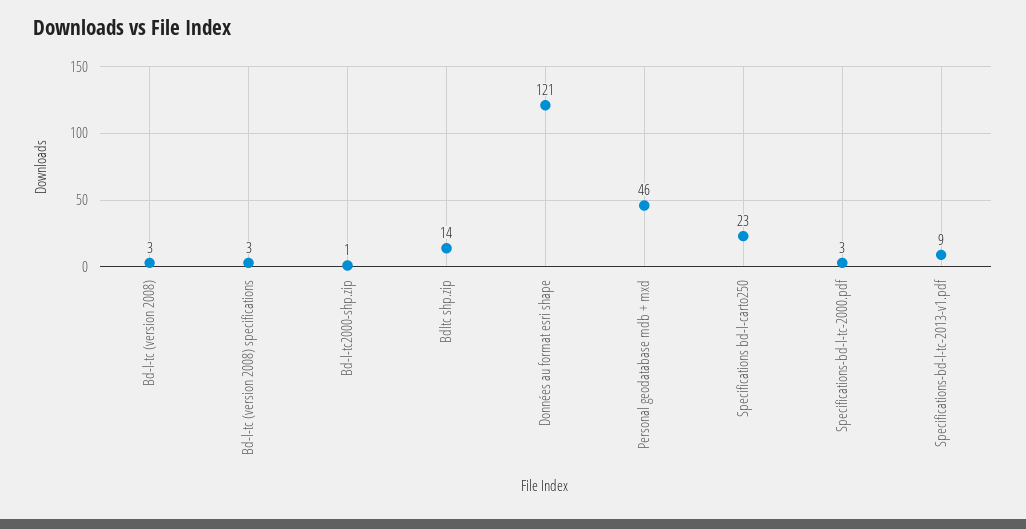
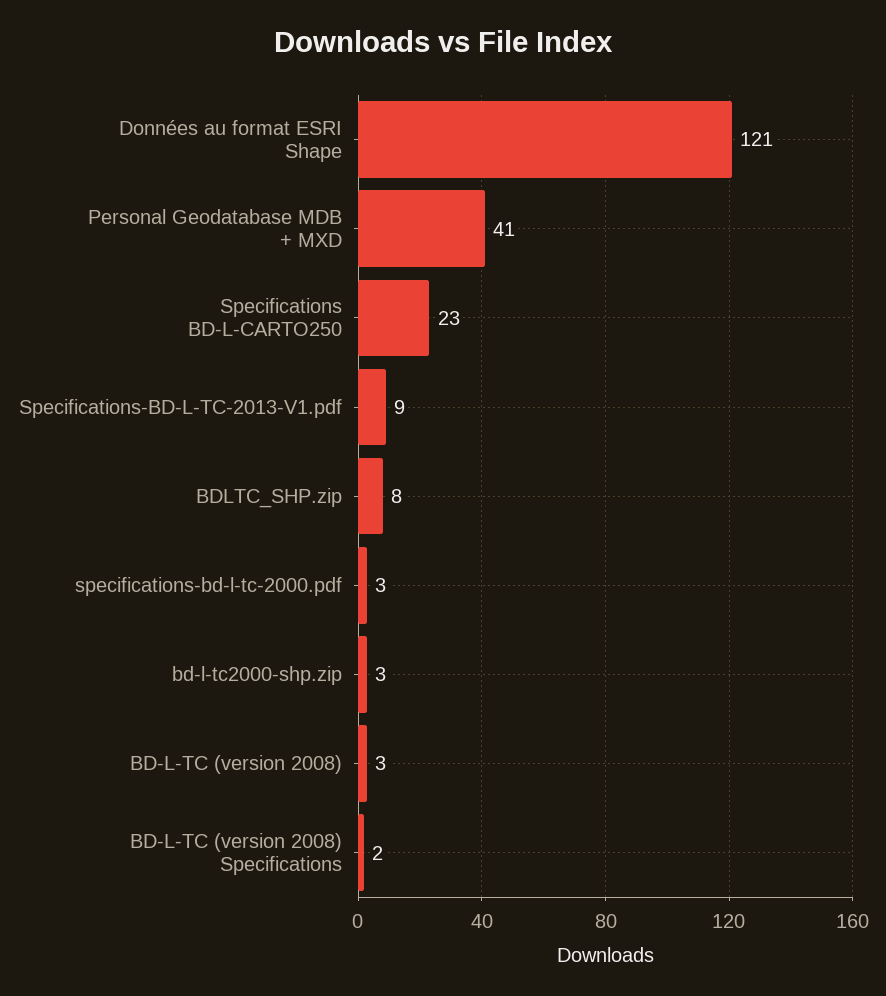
Bd-l-tc (version 2008) specifications: 3 -> 2
Bd-l-tc2000-shp.zip: 1 -> 3
Bdltc shp.zip: 14 -> 8
Personal geodatabase mdb + mxd: 46 -> 41

